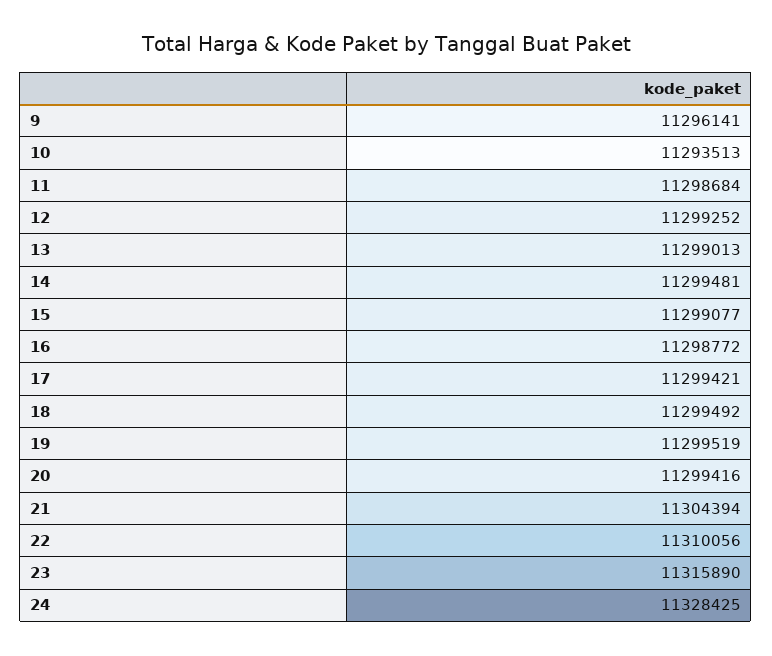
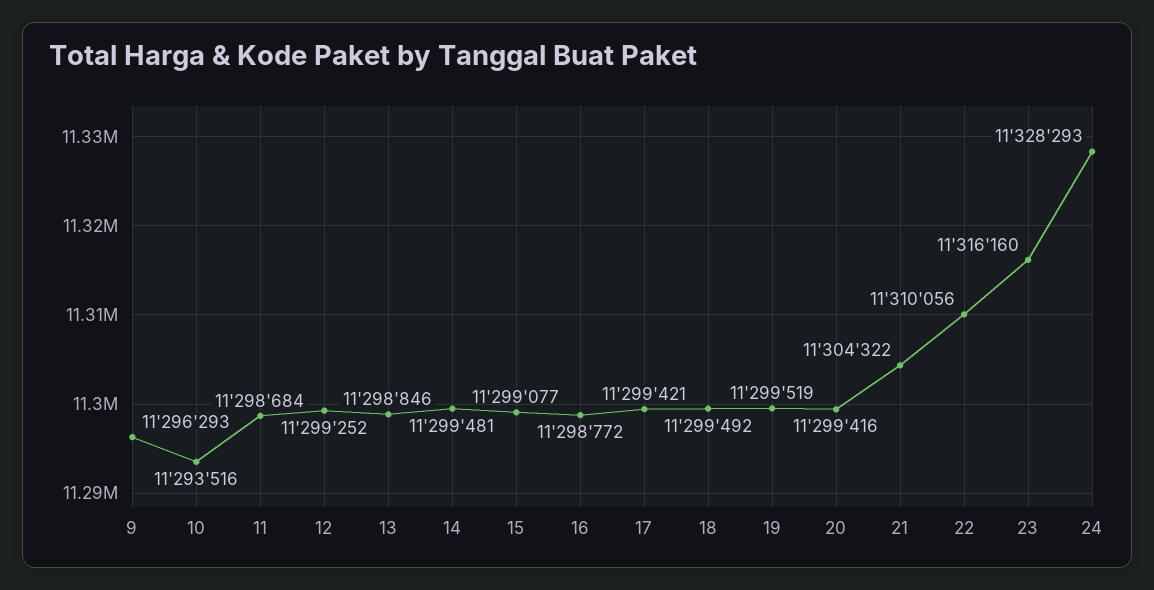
9: 11296141 -> 11296293
10: 11293513 -> 11293516
13: 11299013 -> 11298846
21: 11304394 -> 11304322
23: 11315890 -> 11316160
24: 11328425 -> 11328293

